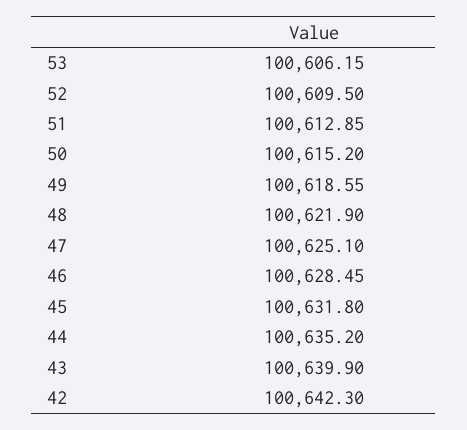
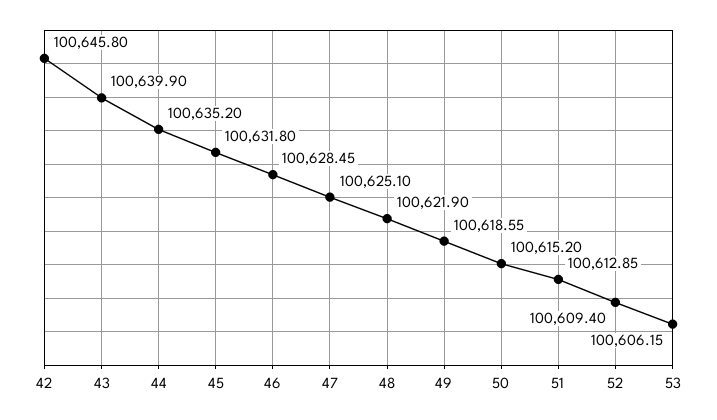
52: 100609.5 -> 100609.4
42: 100642.3 -> 100645.8

